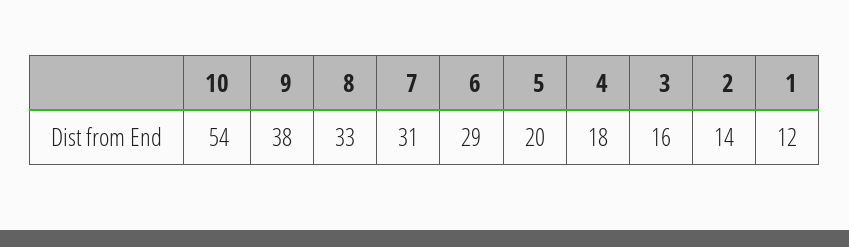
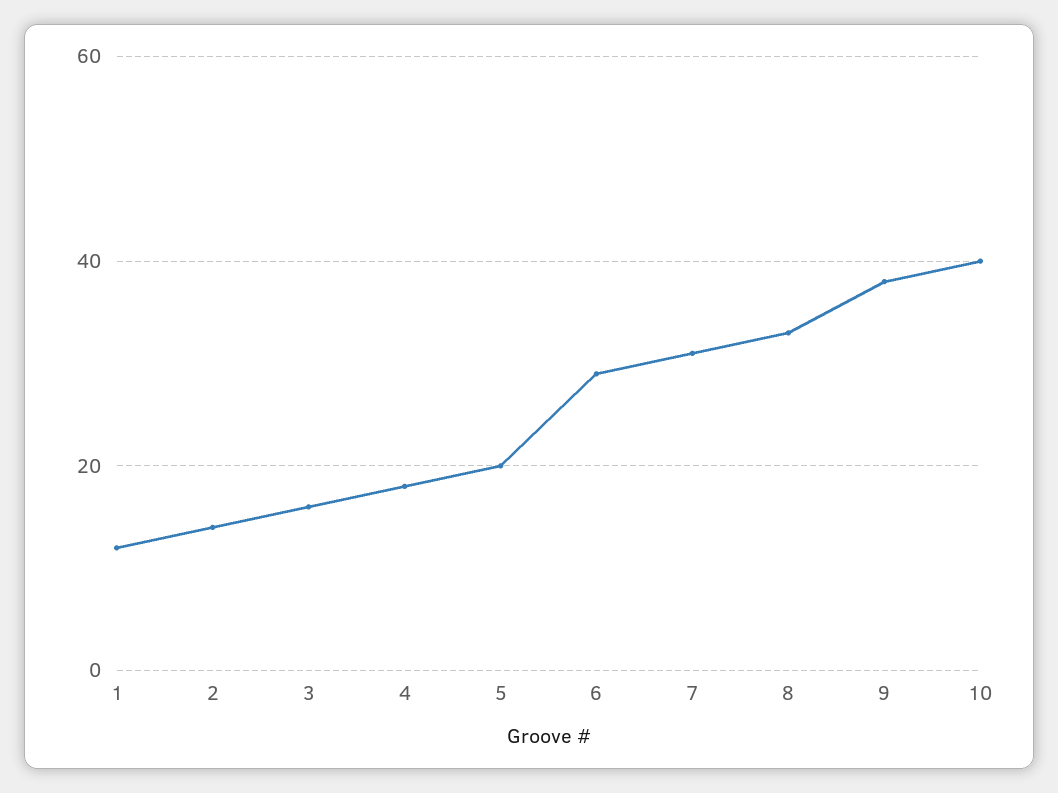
10: 54 -> 40

